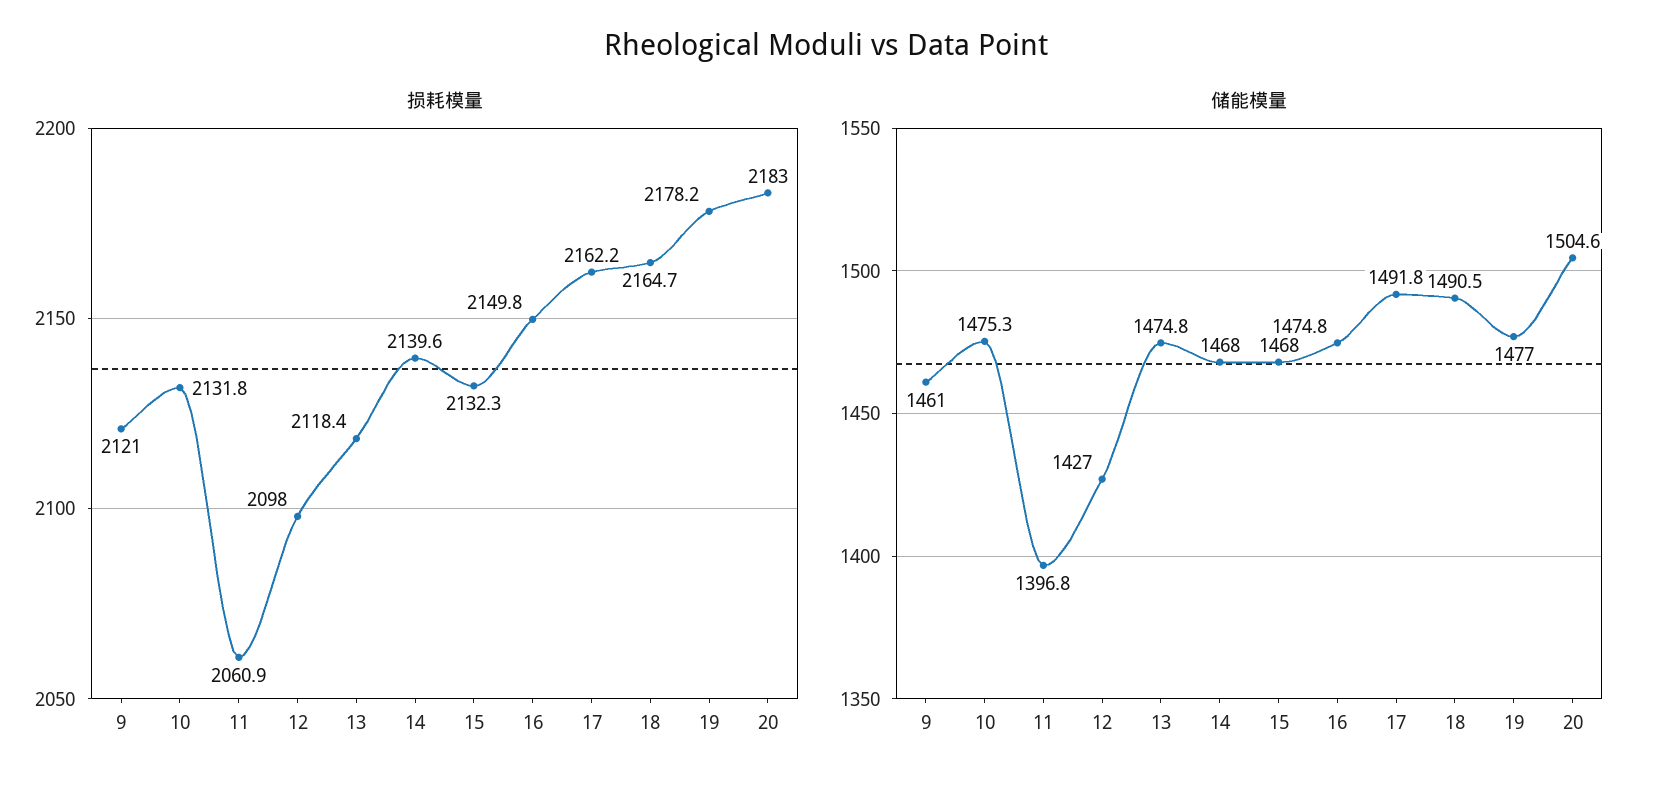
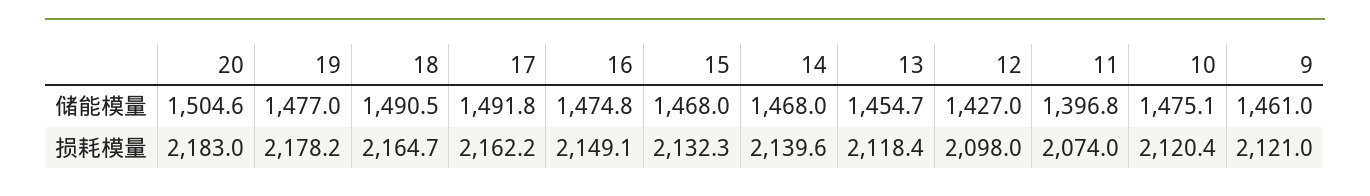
损耗模量, 10: 2131.8 -> 2120.4
损耗模量, 11: 2060.9 -> 2074
损耗模量, 16: 2149.8 -> 2149.1
储能模量, 10: 1475.3 -> 1475.1
储能模量, 13: 1474.8 -> 1454.7

